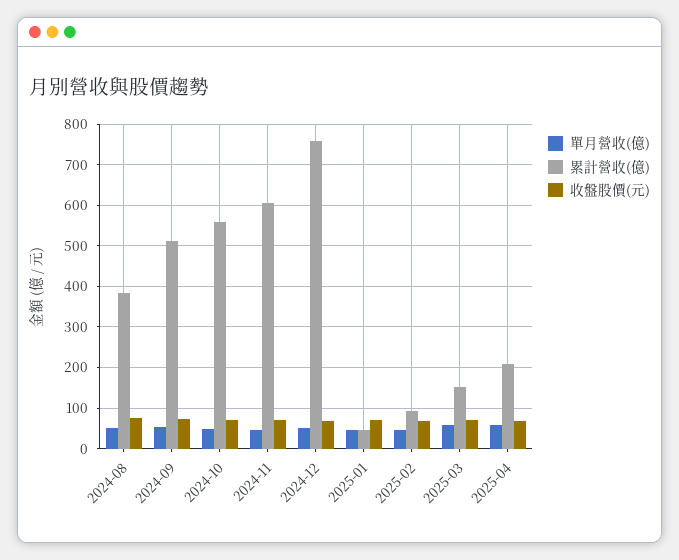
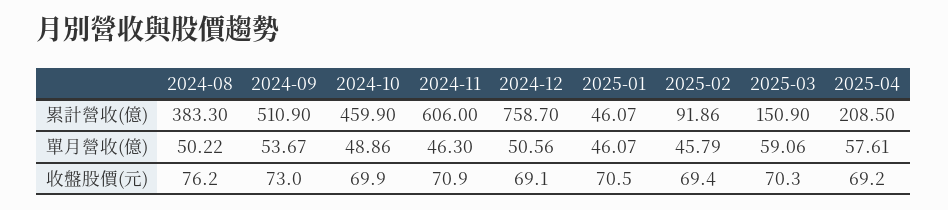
累計營收(億), 2024-10: 560 -> 459.9

